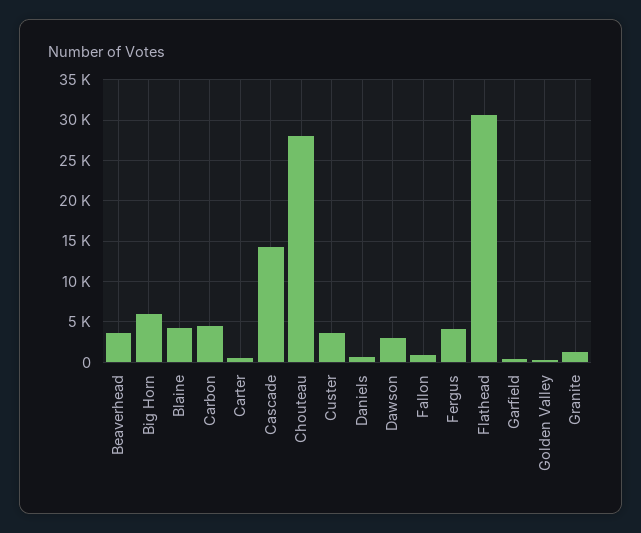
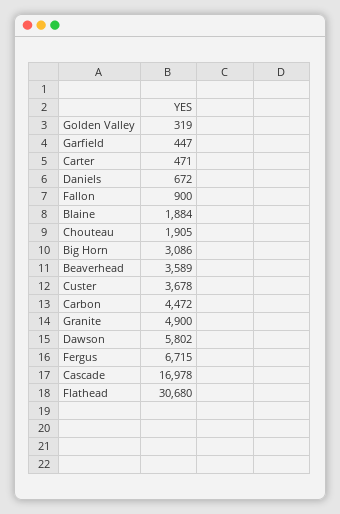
Big Horn: 6000 -> 3086
Blaine: 4000 -> 1884
Cascade: 14000 -> 16978
Chouteau: 28000 -> 1905
Dawson: 3000 -> 5802
Fergus: 4000 -> 6715
Granite: 1000 -> 4900

